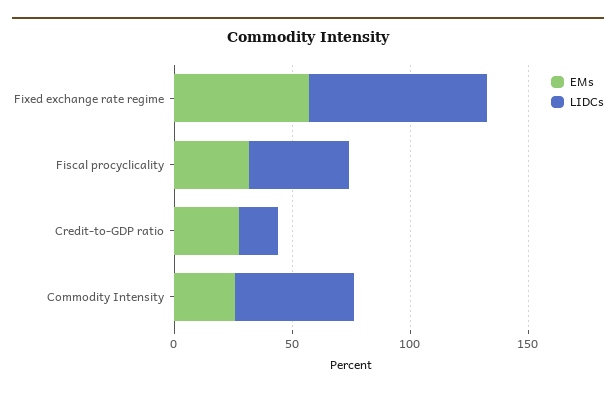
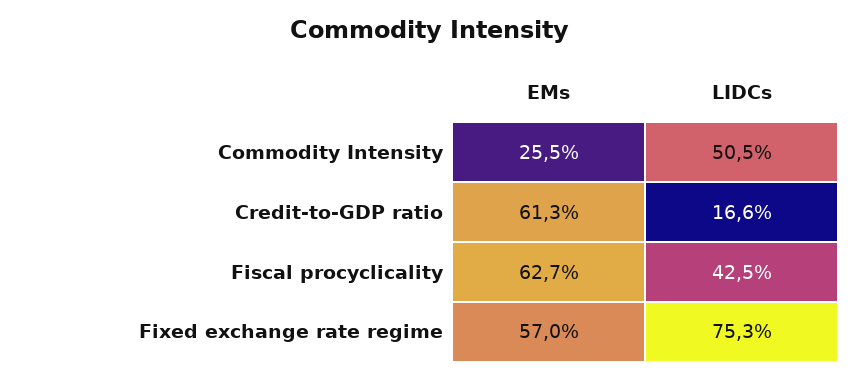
EMs, Fiscal procyclicality: 30 -> 62.7
EMs, Credit-to-GDP ratio: 30 -> 61.3

